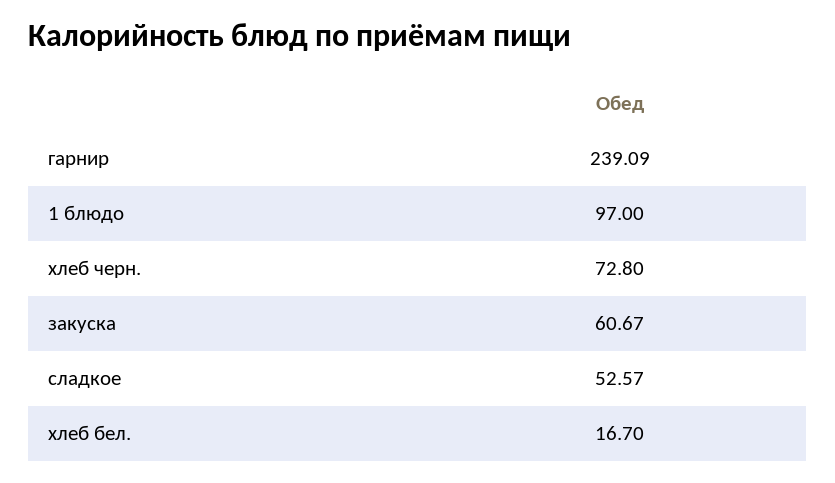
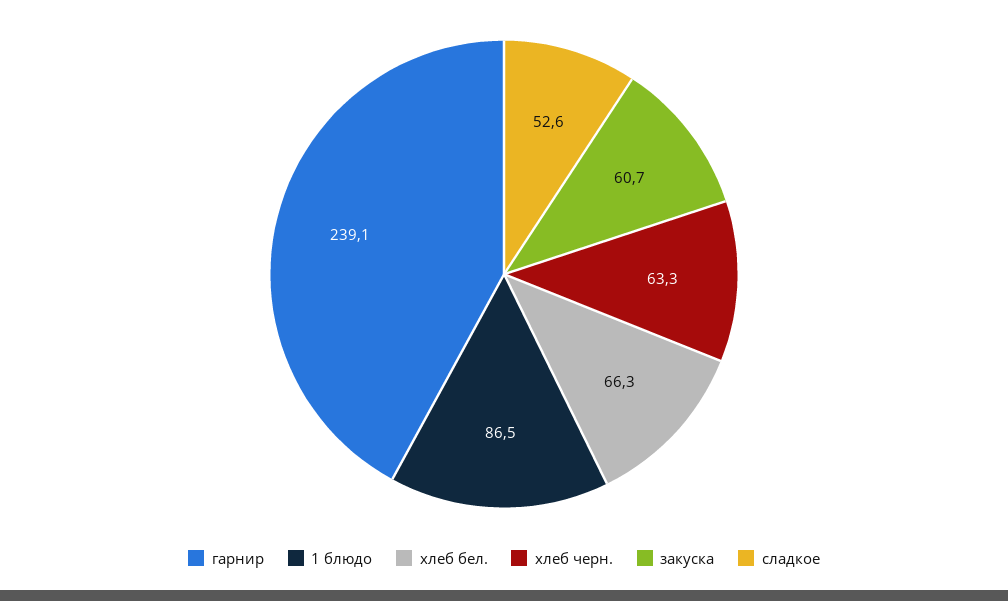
1 блюдо: 97 -> 86.5
хлеб черн.: 72.8 -> 63.3
хлеб бел.: 16.7 -> 66.3

